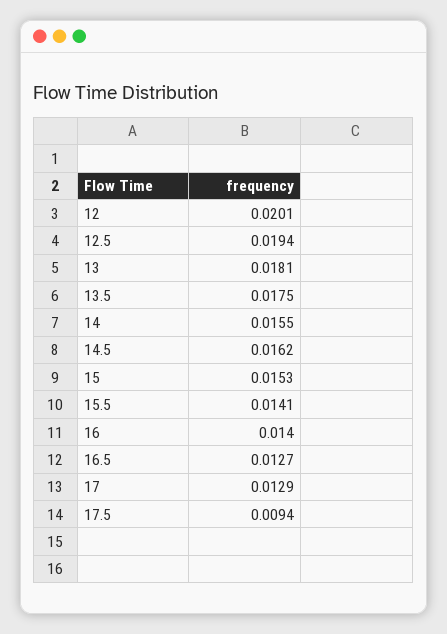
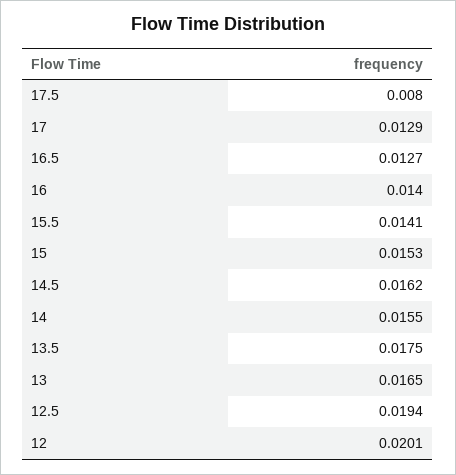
13: 0.0181 -> 0.0165
17.5: 0.0094 -> 0.008

